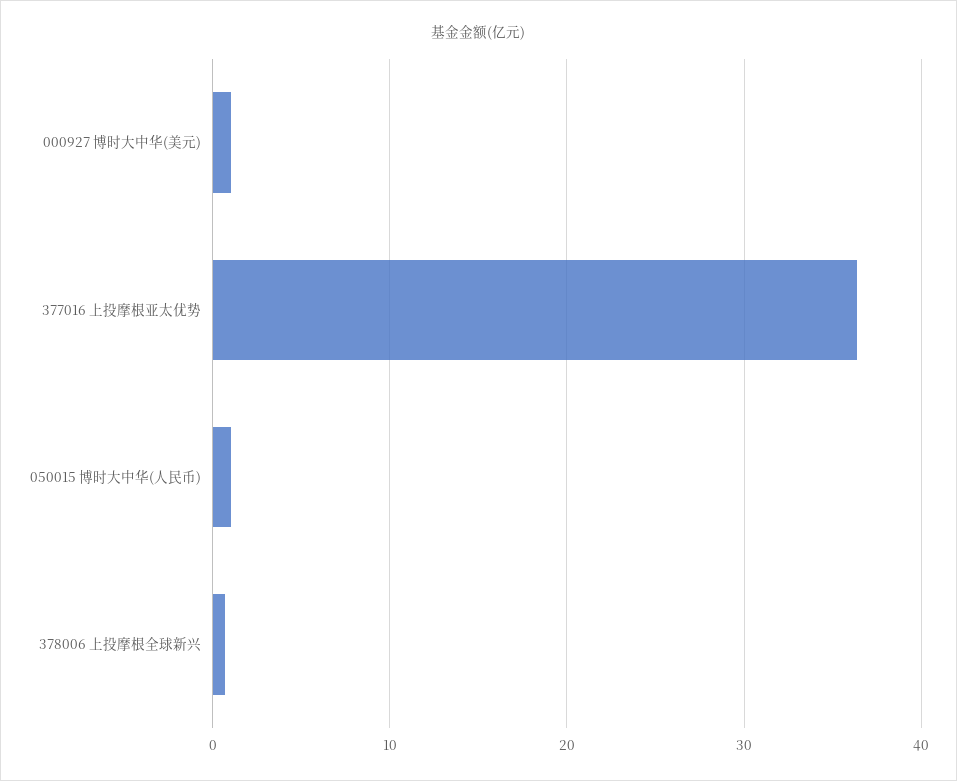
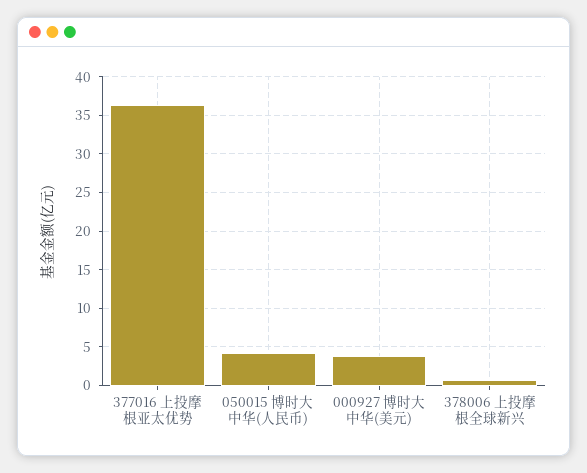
000927 博时大中华(美元): 1 -> 4
050015 博时大中华(人民币): 1 -> 4

